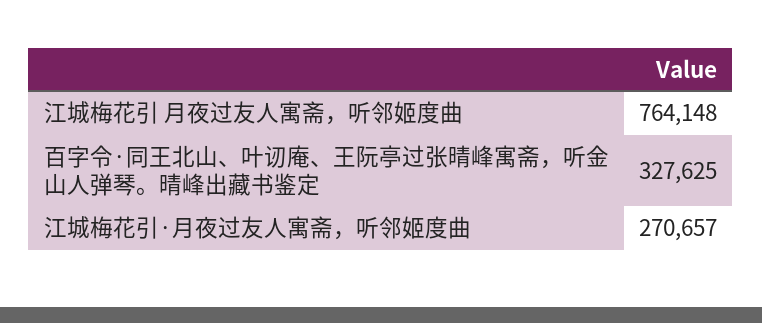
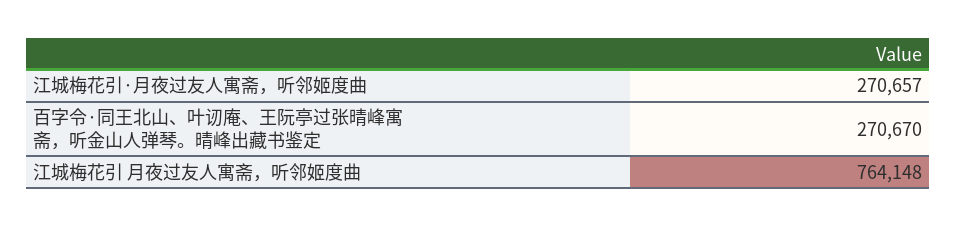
百字令·同王北山、叶讱庵、王阮亭过张晴峰寓斋，听金山人弹琴。晴峰出藏书鉴定: 327625 -> 270670

